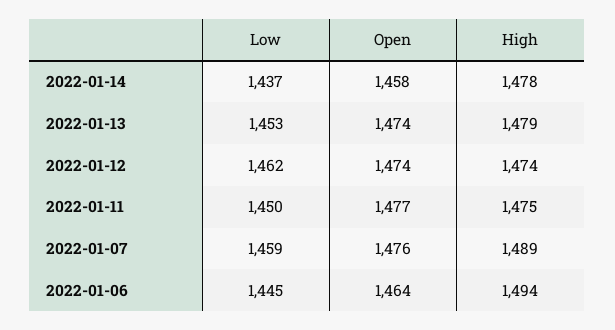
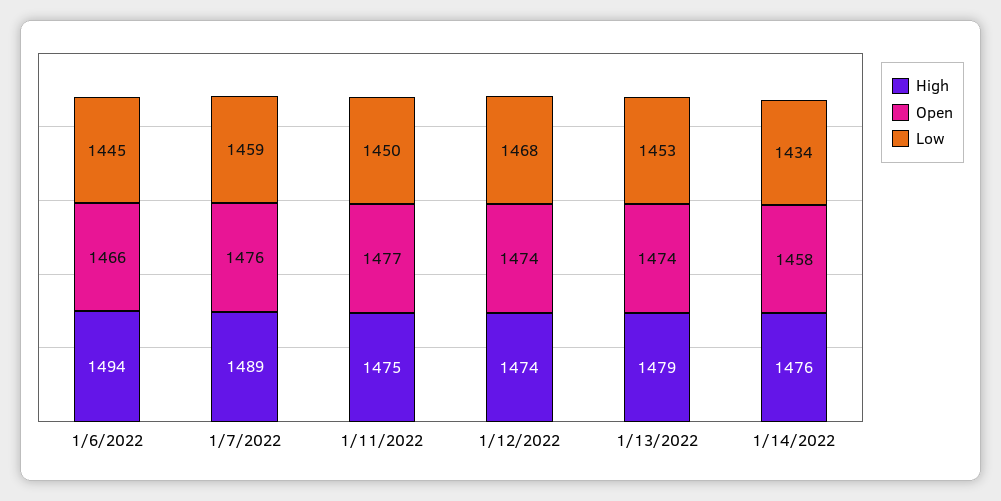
Low, 2022-01-14: 1437 -> 1434
High, 2022-01-14: 1478 -> 1476
Low, 2022-01-12: 1462 -> 1468
Open, 2022-01-06: 1464 -> 1466

